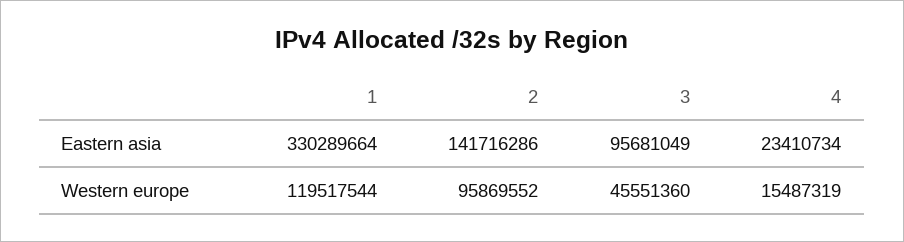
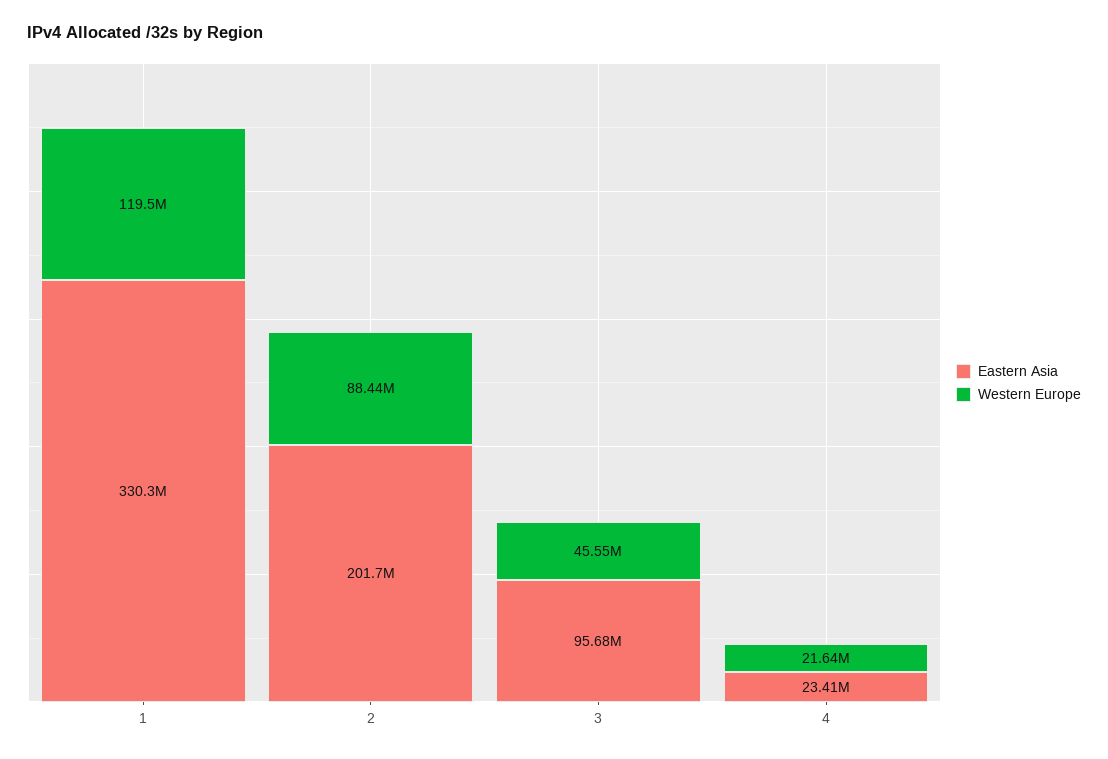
Eastern asia, 2: 141716286 -> 201700000
Western europe, 2: 95869552 -> 88440000
Western europe, 4: 15487319 -> 21640000

